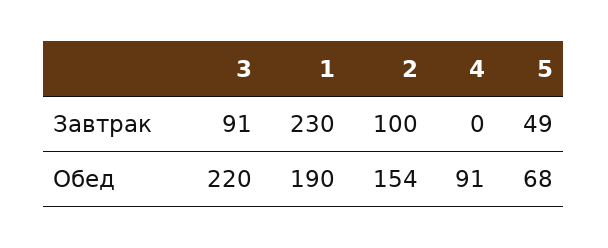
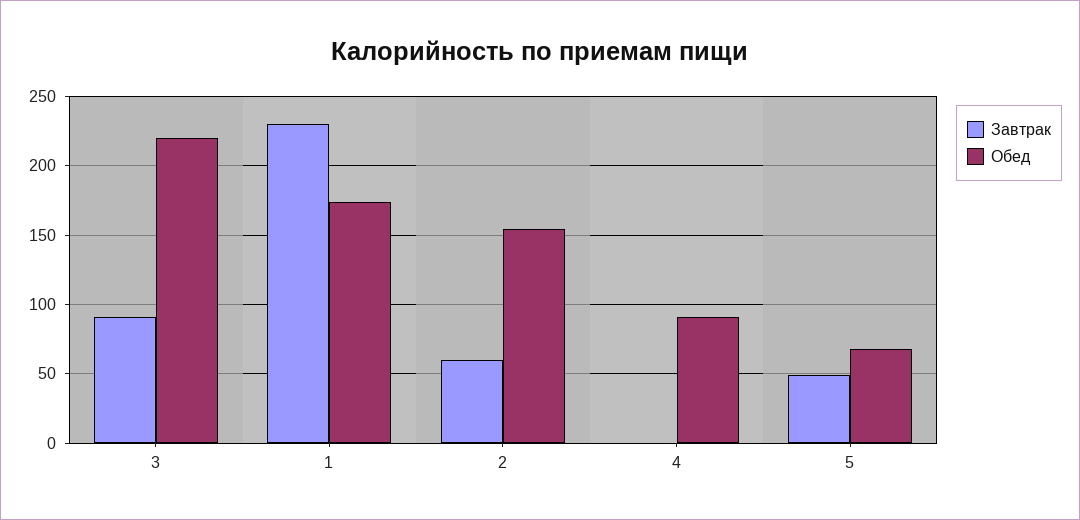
Завтрак, 2: 100 -> 60
Обед, 1: 190 -> 175

